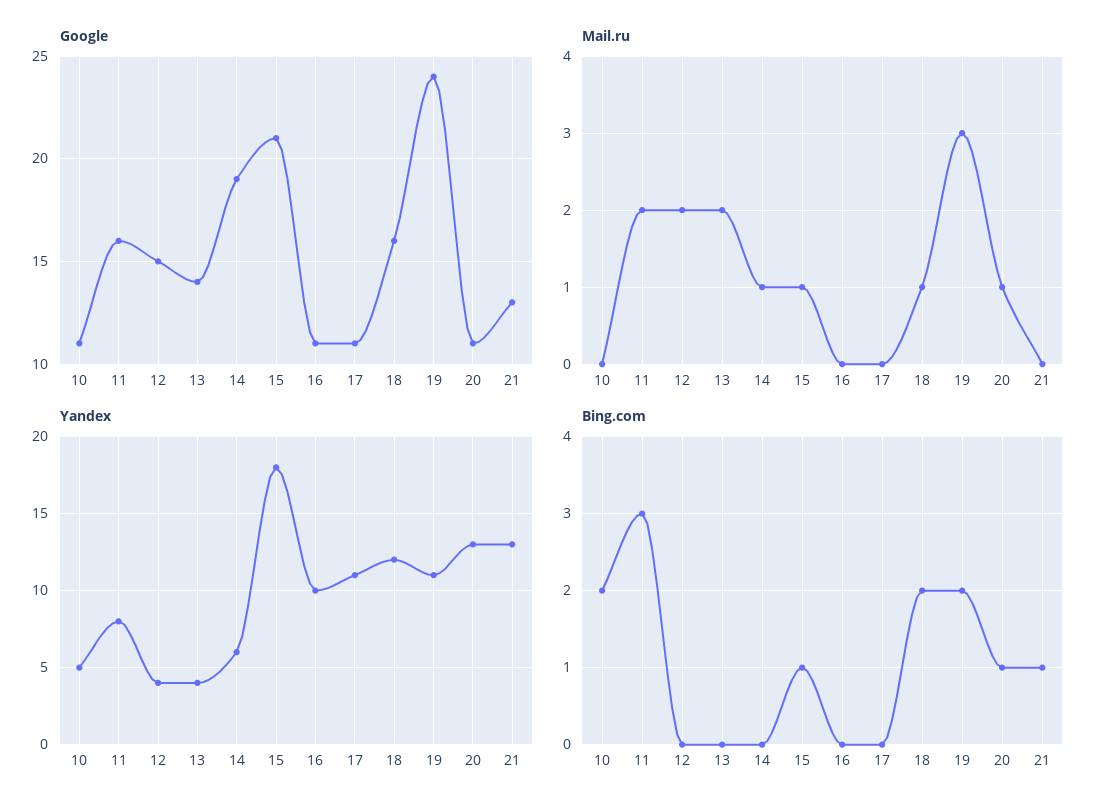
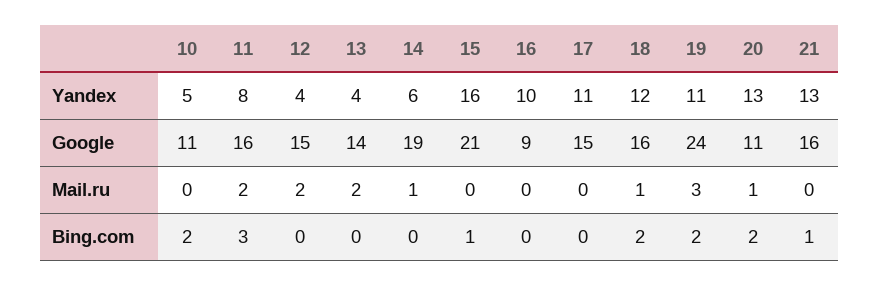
Google, 16: 11 -> 9
Google, 17: 11 -> 15
Google, 21: 13 -> 16
Mail.ru, 15: 1 -> 0
Yandex, 15: 18 -> 16
Bing.com, 20: 1 -> 2

